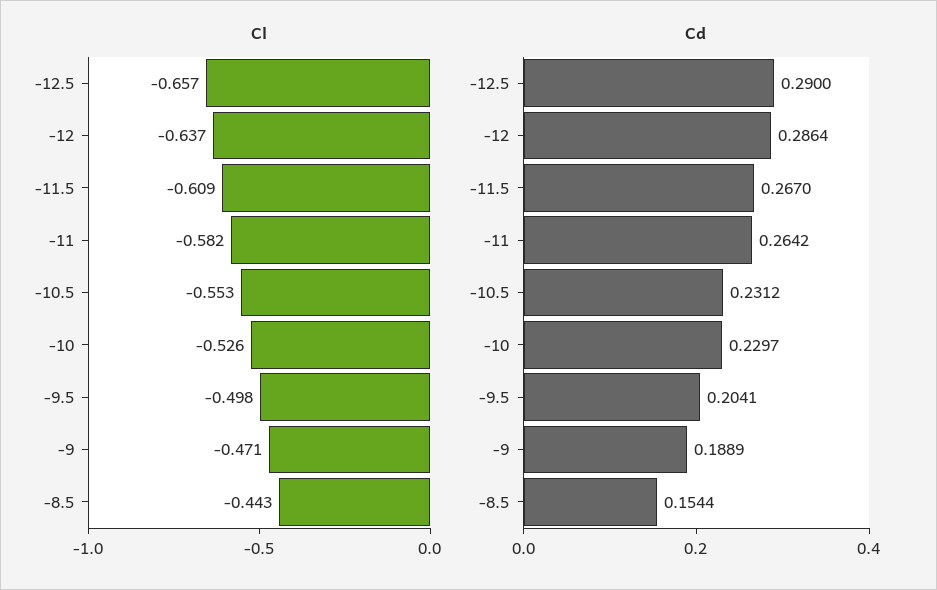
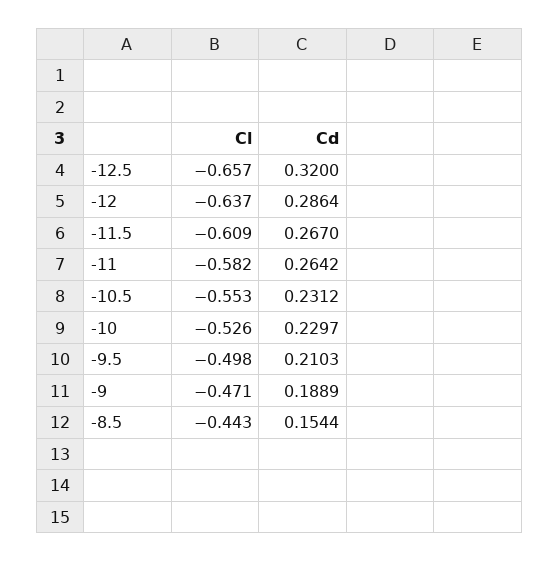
Cd, -12.5: 0.29 -> 0.32
Cd, -9.5: 0.2041 -> 0.2103

